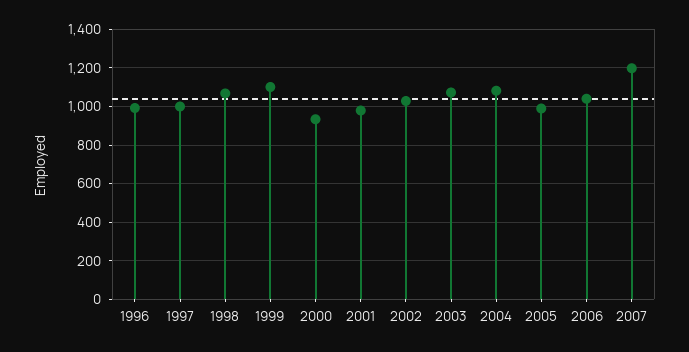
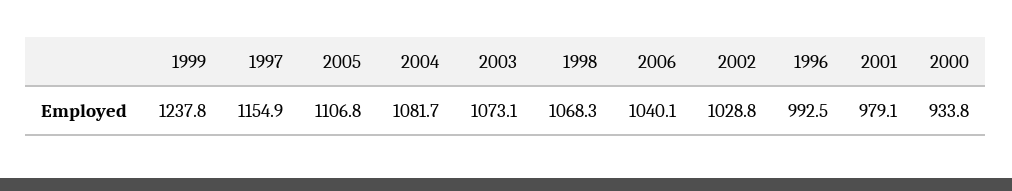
1997: 1000 -> 1154.9
1999: 1100 -> 1237.8
2005: 1000 -> 1106.8
2007: 1200 -> none

